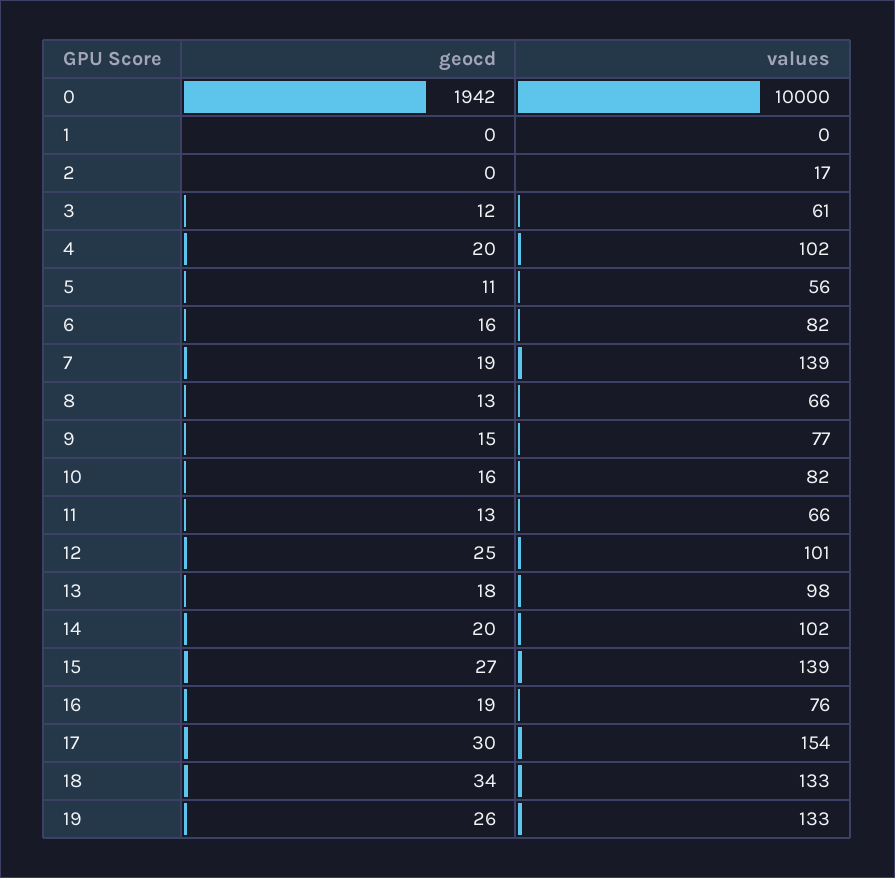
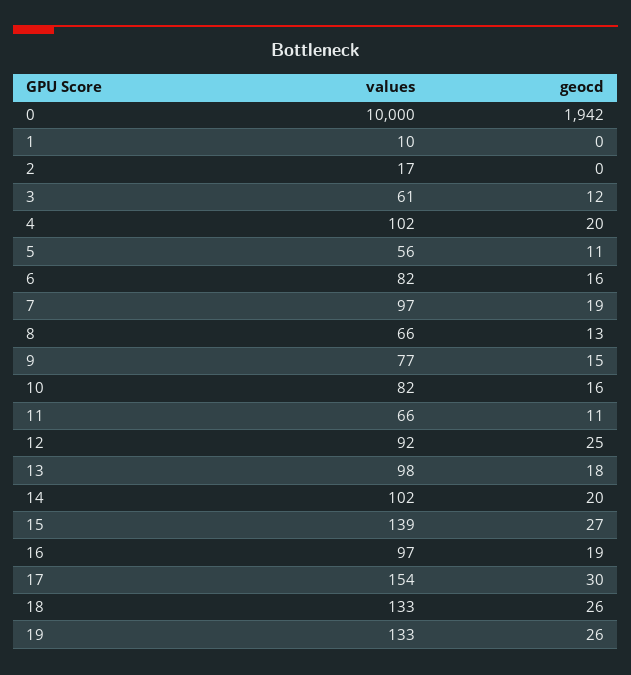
values, 1: 0 -> 10
values, 7: 139 -> 97
geocd, 11: 13 -> 11
values, 12: 101 -> 92
values, 16: 76 -> 97
geocd, 18: 34 -> 26

